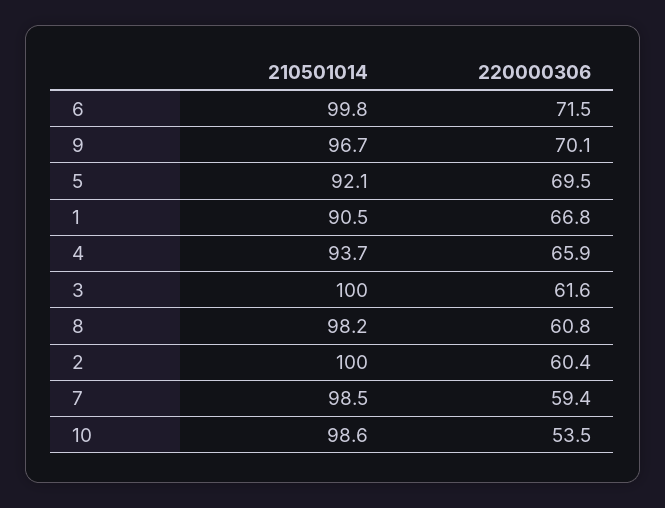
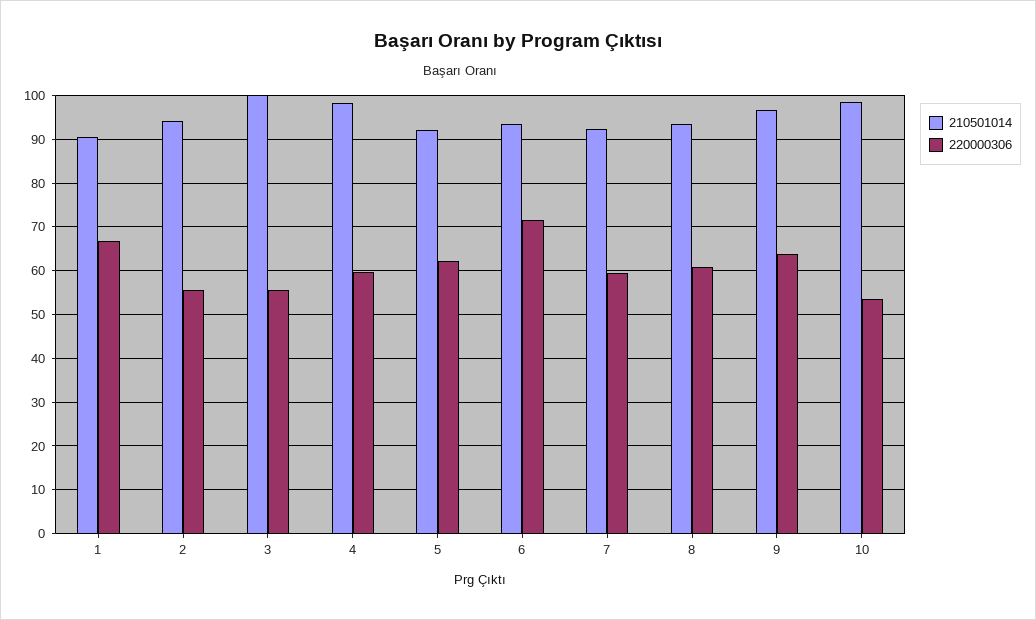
210501014, 6: 99.8 -> 94
220000306, 9: 70.1 -> 64
220000306, 5: 69.5 -> 62
210501014, 4: 93.7 -> 98
220000306, 4: 65.9 -> 60
220000306, 3: 61.6 -> 56
210501014, 8: 98.2 -> 94
210501014, 2: 100 -> 94
220000306, 2: 60.4 -> 56
210501014, 7: 98.5 -> 92

